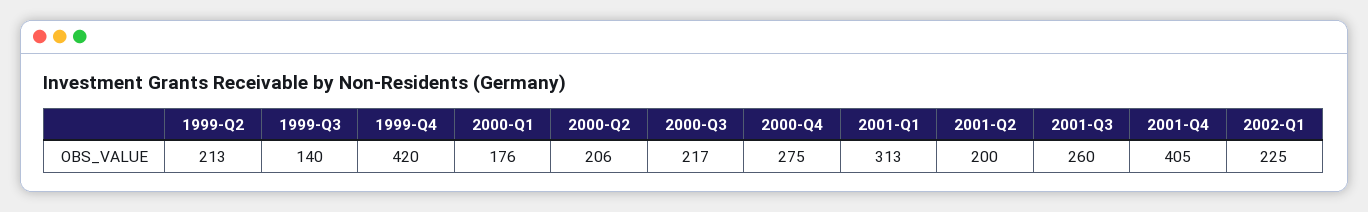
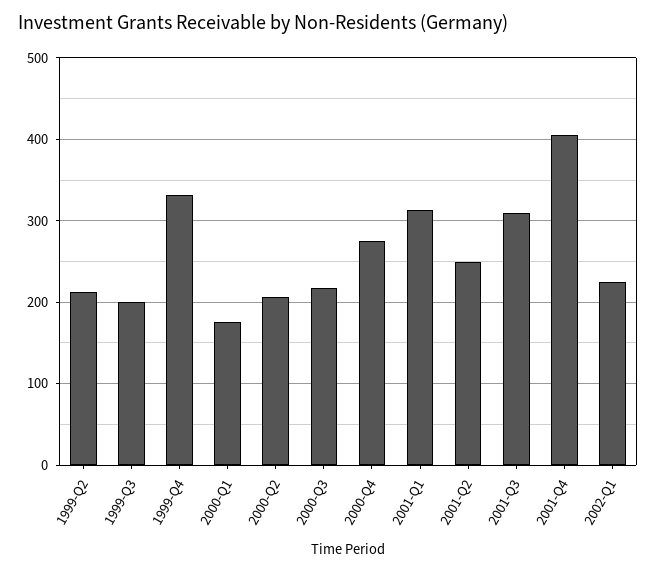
1999-Q3: 140 -> 200
1999-Q4: 420 -> 330
2001-Q2: 200 -> 250
2001-Q3: 260 -> 310

